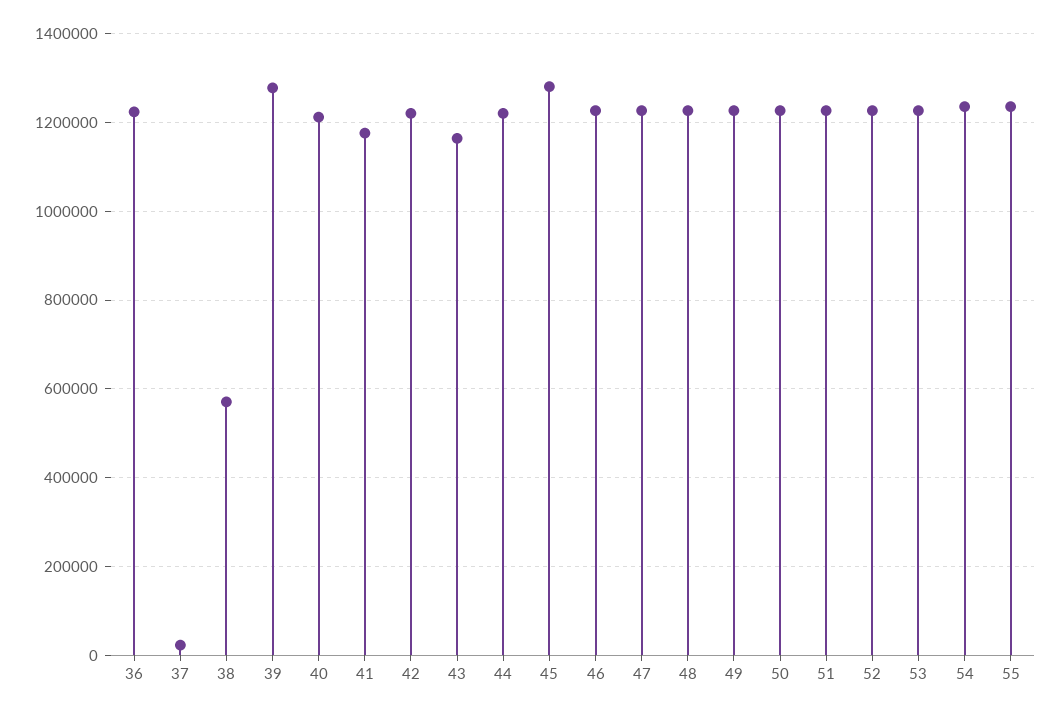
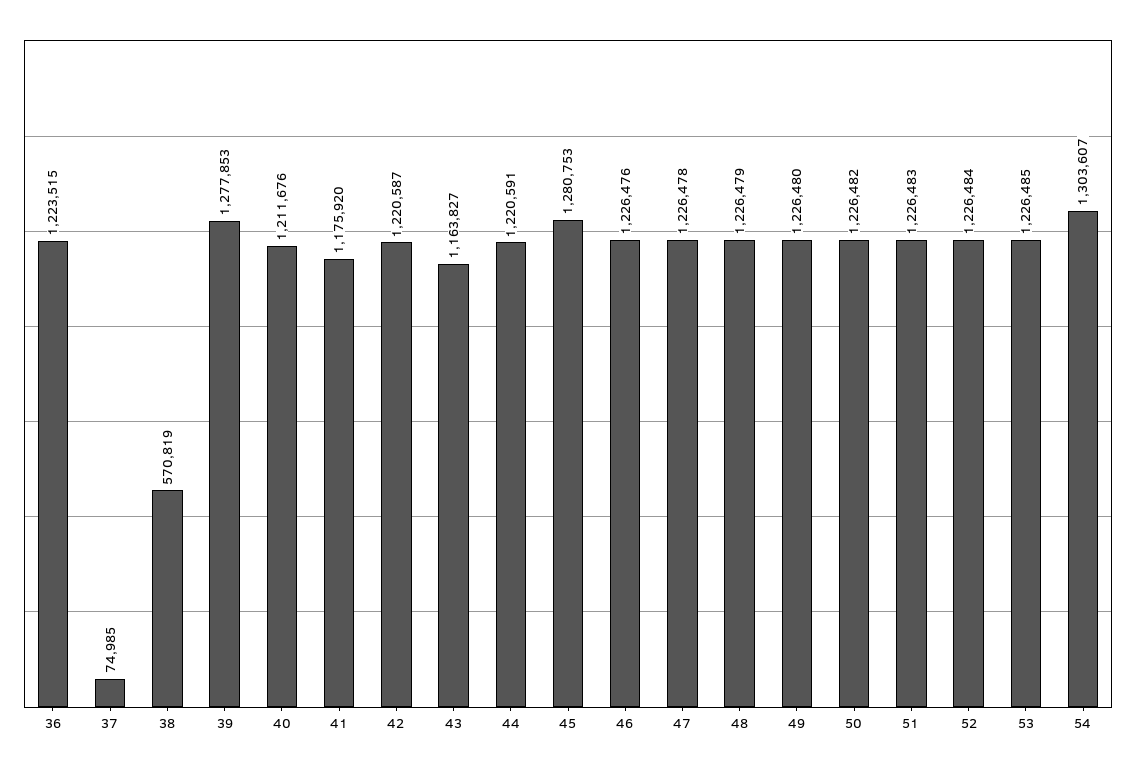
37: 20000 -> 74985
54: 1240000 -> 1303607
55: 1240000 -> none

